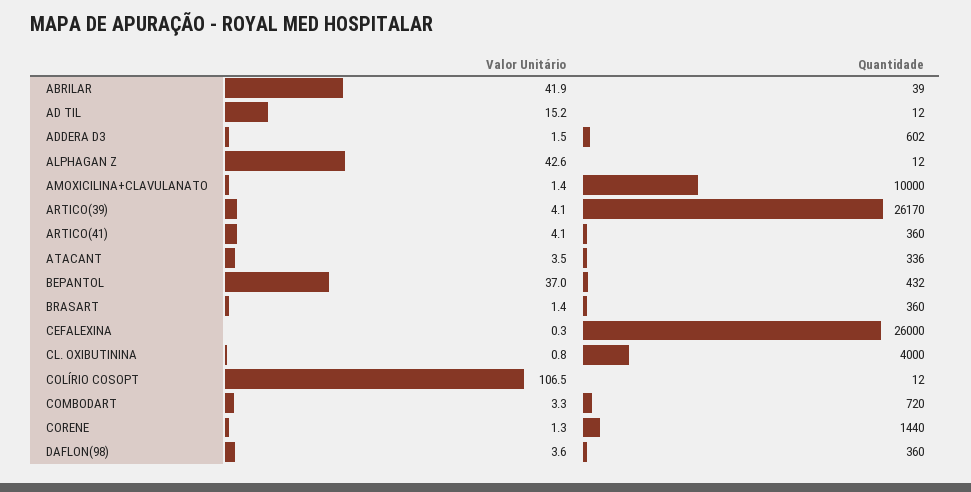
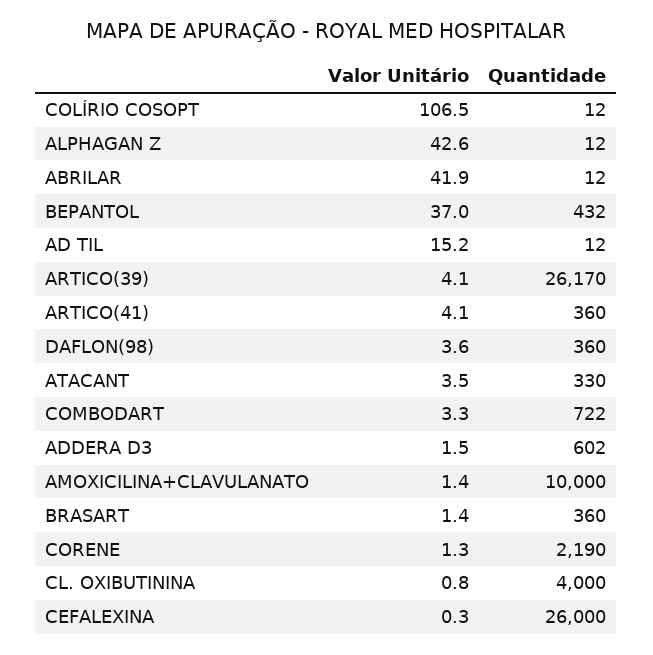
Quantidade, ABRILAR: 39 -> 12
Quantidade, ATACANT: 336 -> 330
Quantidade, COMBODART: 720 -> 722
Quantidade, CORENE: 1440 -> 2190

